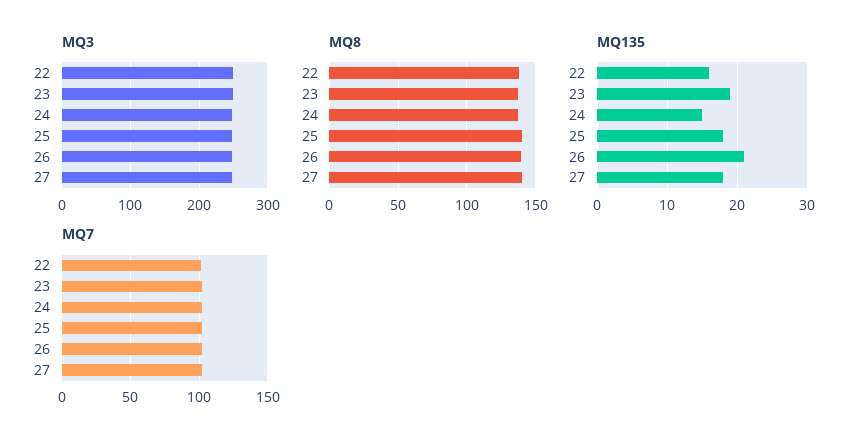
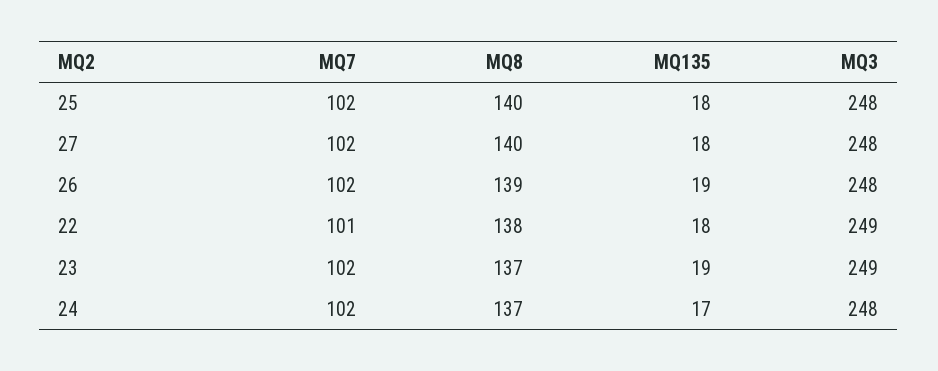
MQ135, 22: 16 -> 18
MQ135, 24: 15 -> 17
MQ135, 26: 21 -> 19

